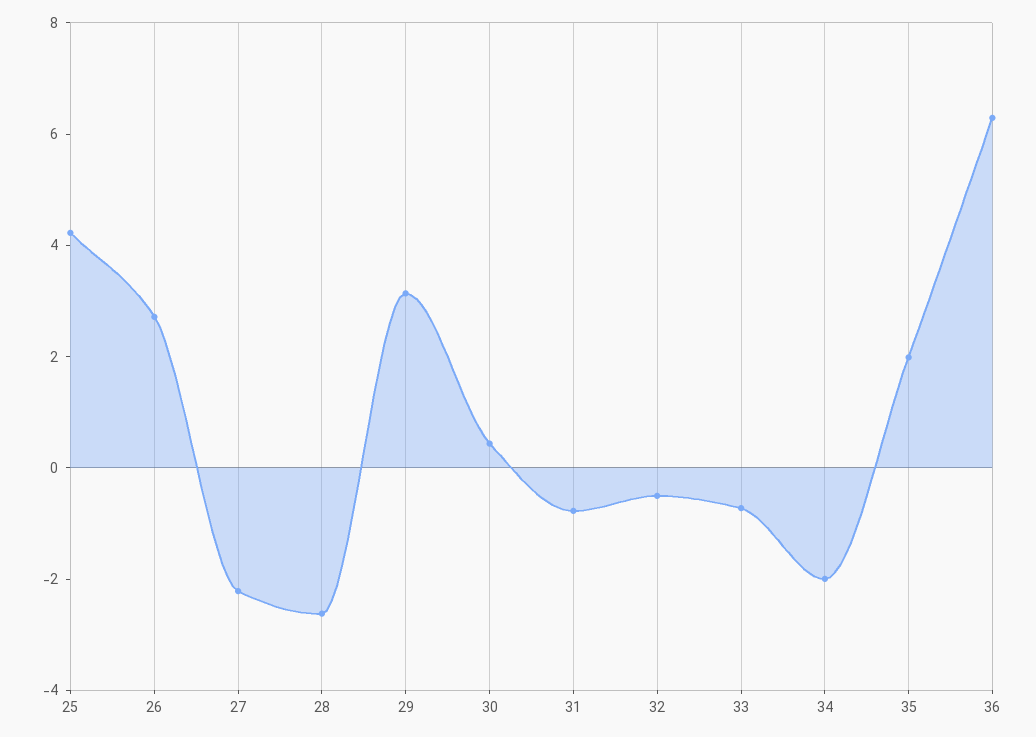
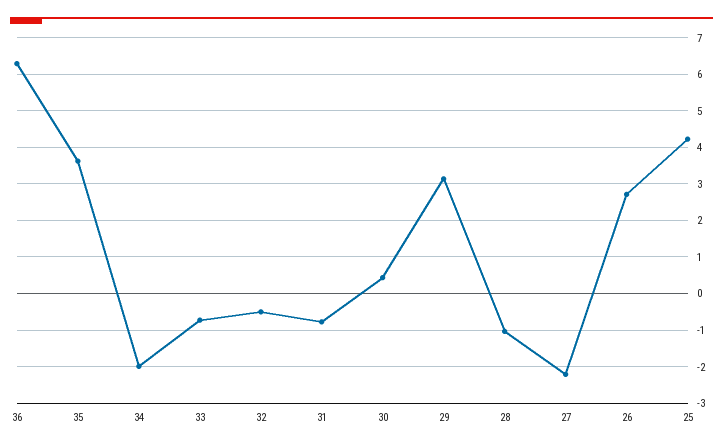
28: -2.5 -> -1
35: 2 -> 3.6

